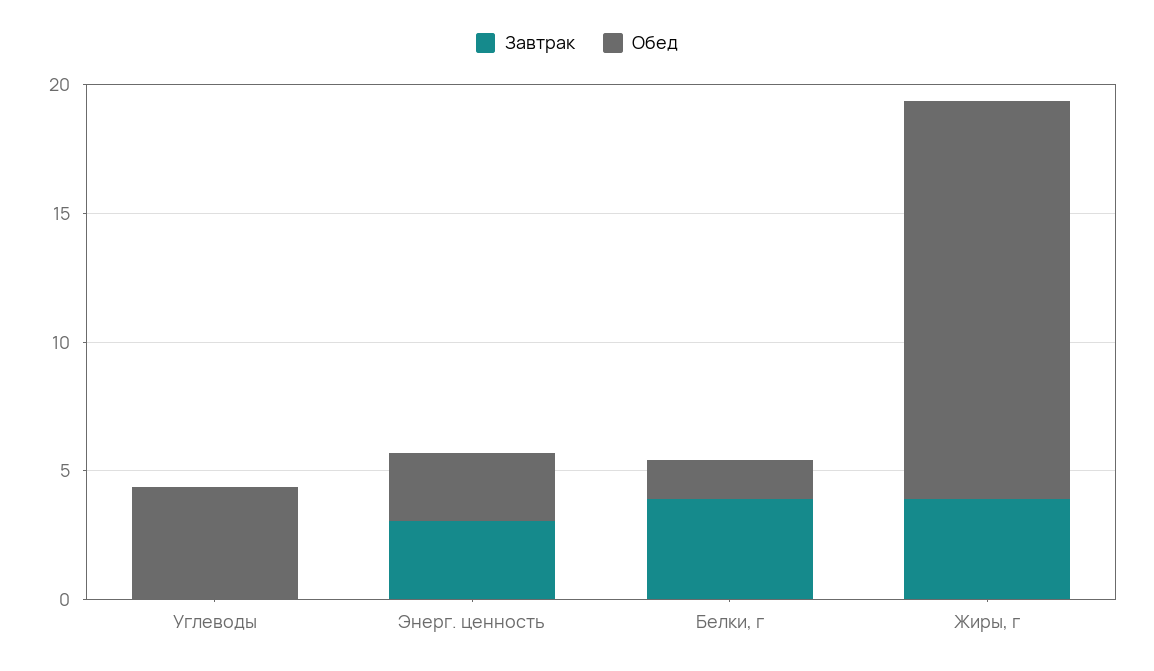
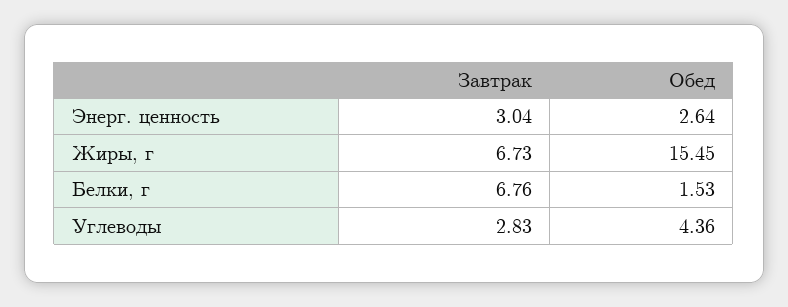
Завтрак, Углеводы: 0 -> 2.83
Завтрак, Белки, г: 4 -> 6.76
Завтрак, Жиры, г: 4 -> 6.73

